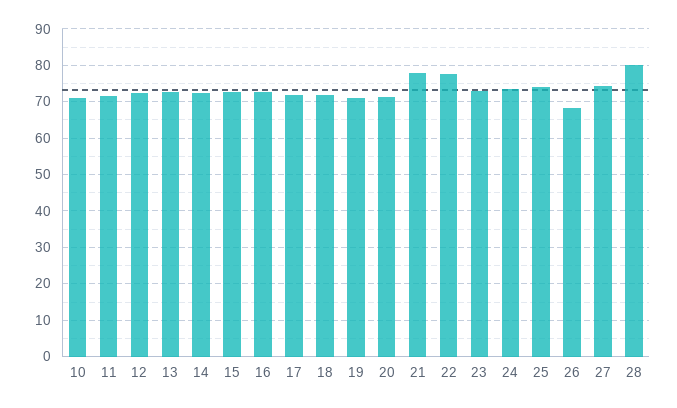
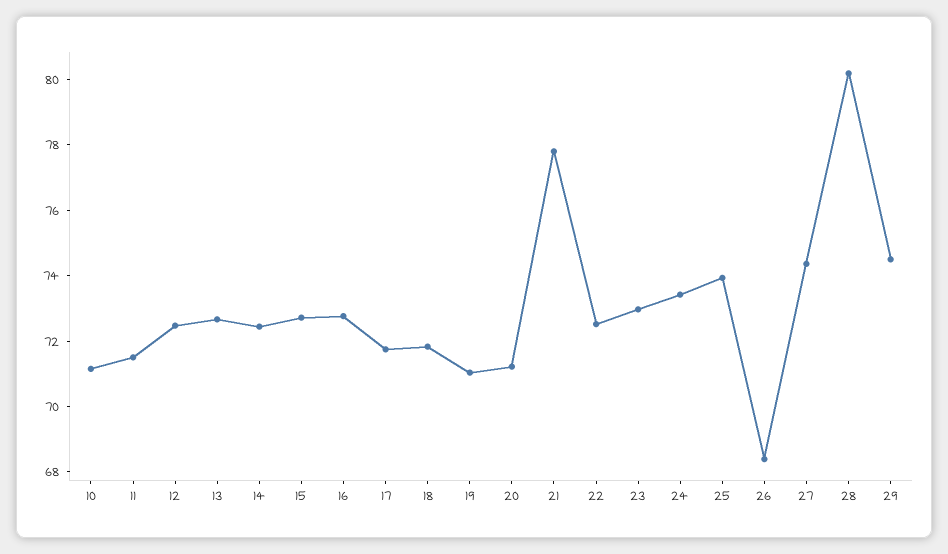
22: 78 -> 72.5
29: none -> 74.5

